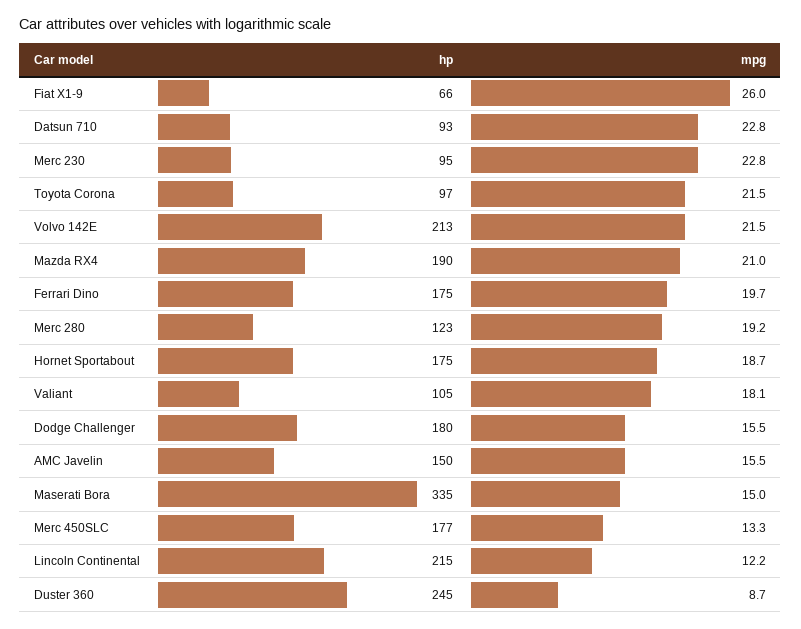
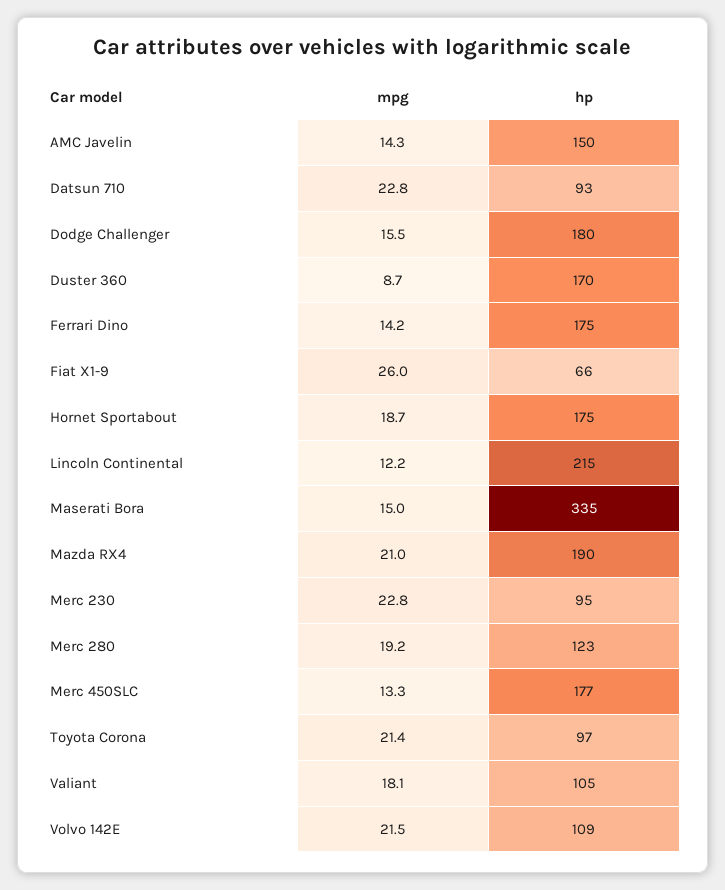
mpg, Toyota Corona: 21.5 -> 21.4
hp, Volvo 142E: 213 -> 109
mpg, Ferrari Dino: 19.7 -> 14.2
mpg, AMC Javelin: 15.5 -> 14.3
hp, Duster 360: 245 -> 170

